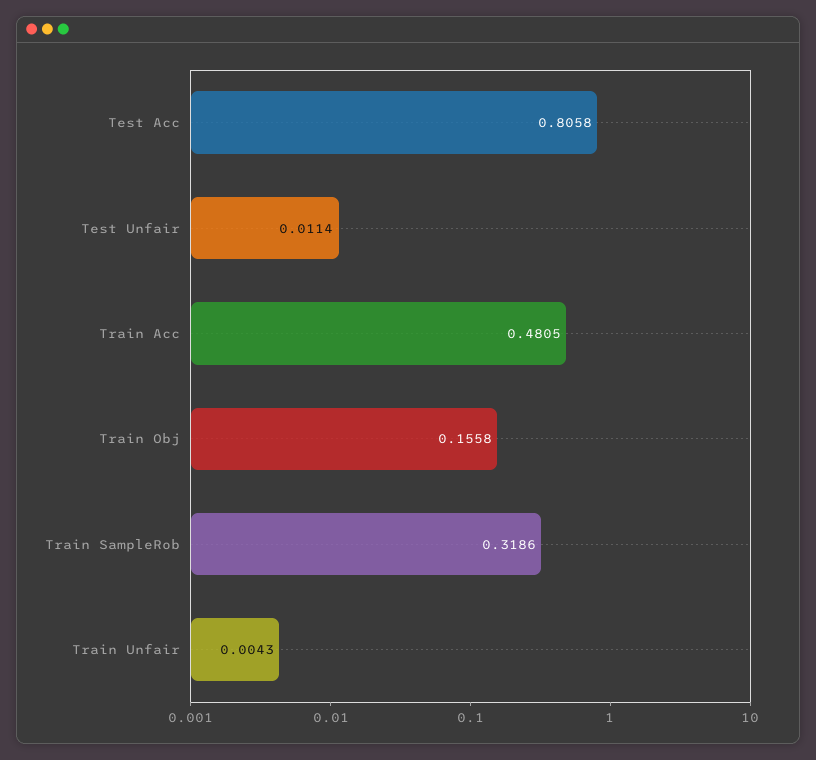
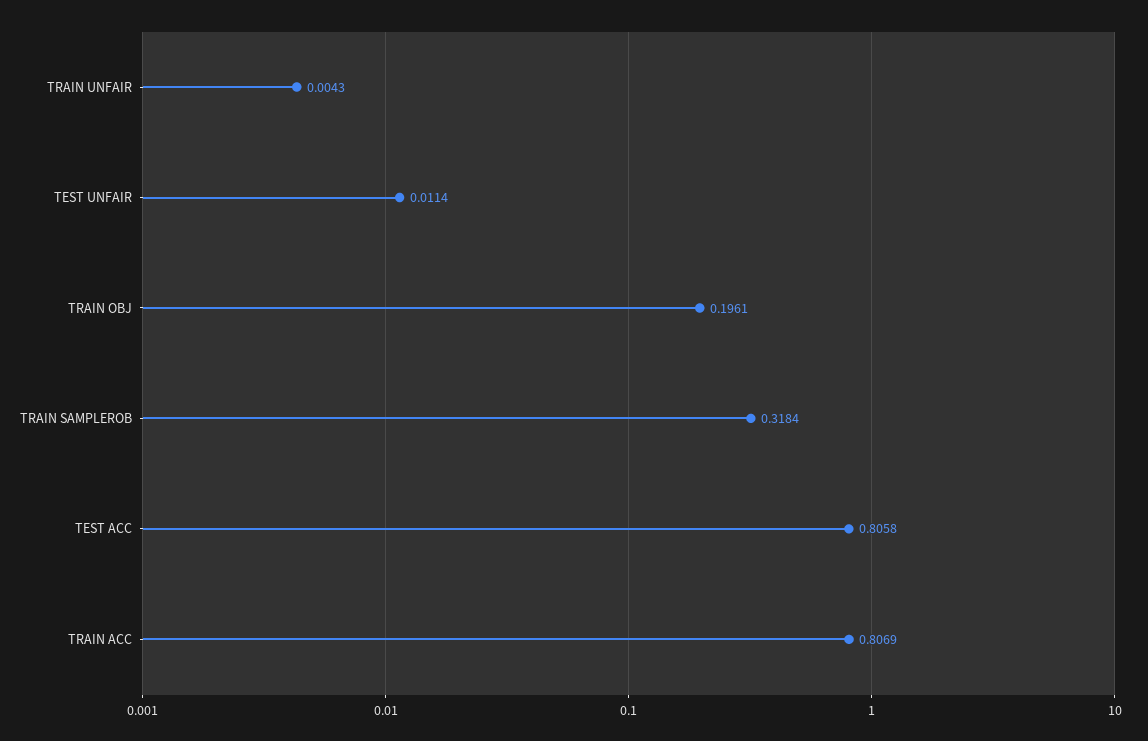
Train Acc: 0.4805 -> 0.8069
Train Obj: 0.1558 -> 0.1961
Train SampleRob: 0.3186 -> 0.3184

